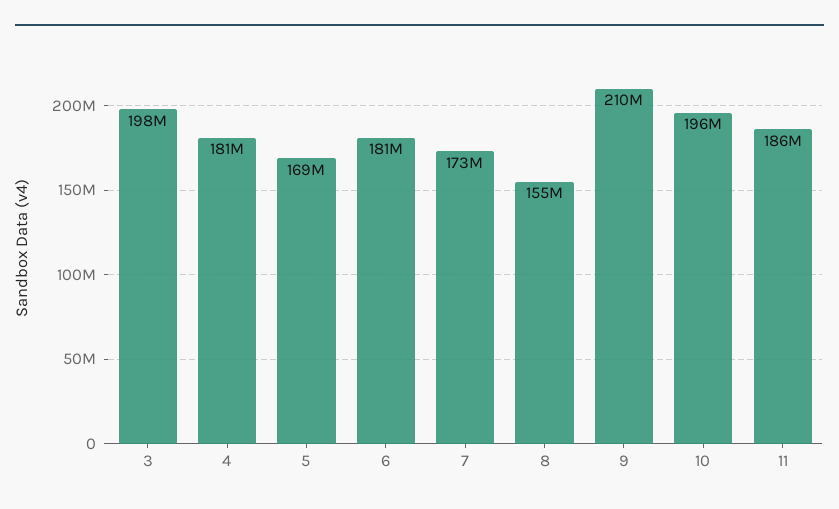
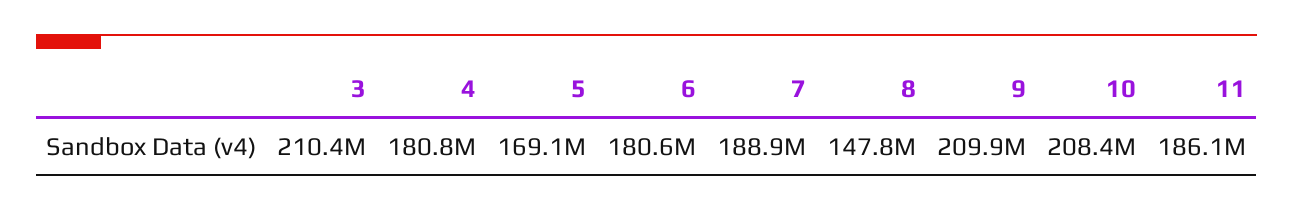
3: 198000000 -> 210400000
7: 173000000 -> 188900000
8: 155000000 -> 147800000
10: 196000000 -> 208400000

